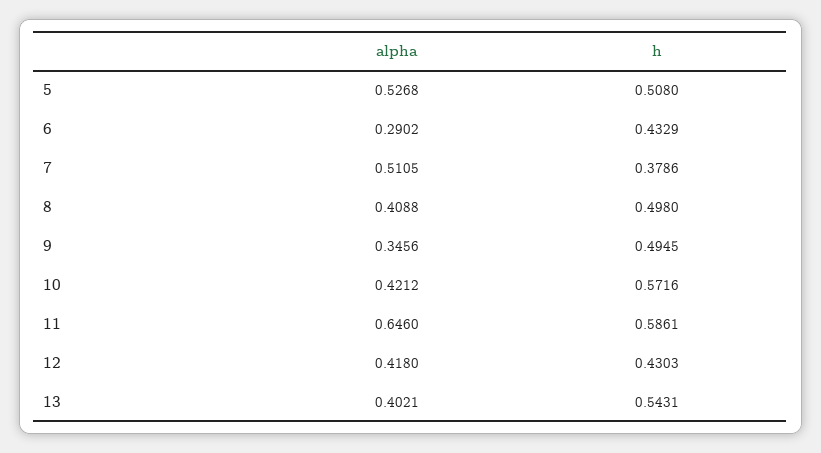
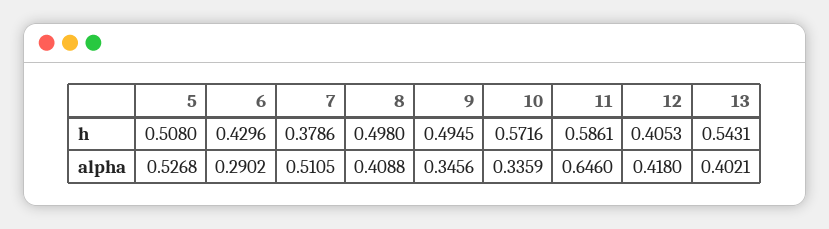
h, 6: 0.4329 -> 0.4296
alpha, 10: 0.4212 -> 0.3359
h, 12: 0.4303 -> 0.4053

